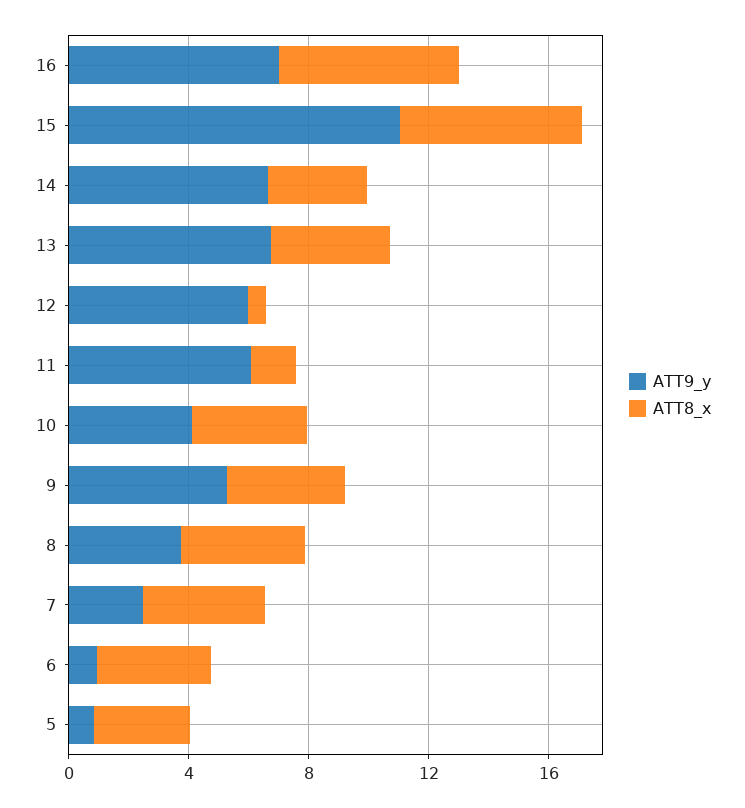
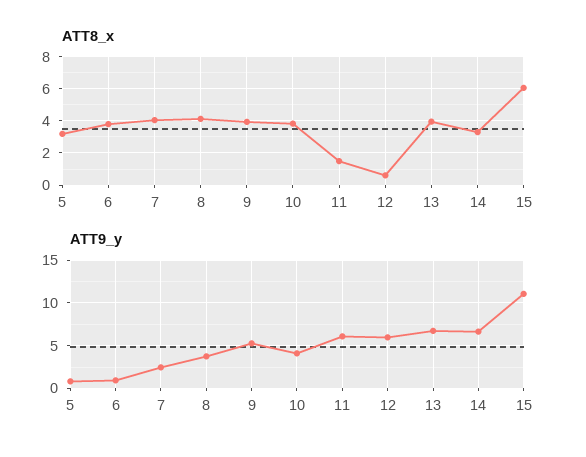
ATT9_y, 16: 7 -> none
ATT8_x, 16: 6 -> none

